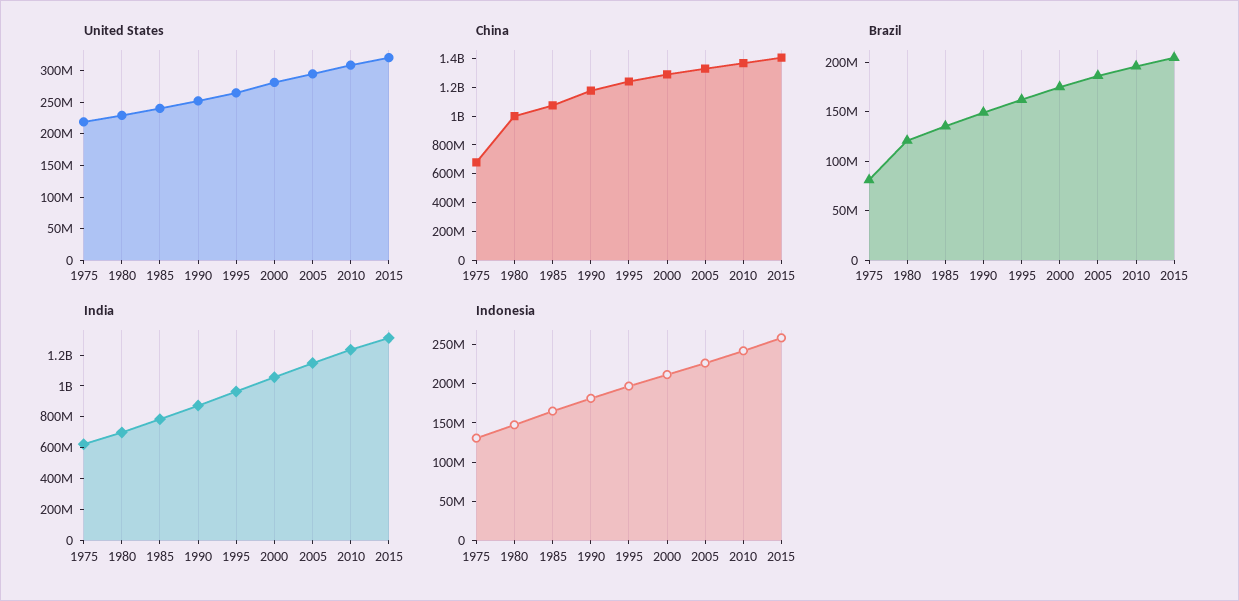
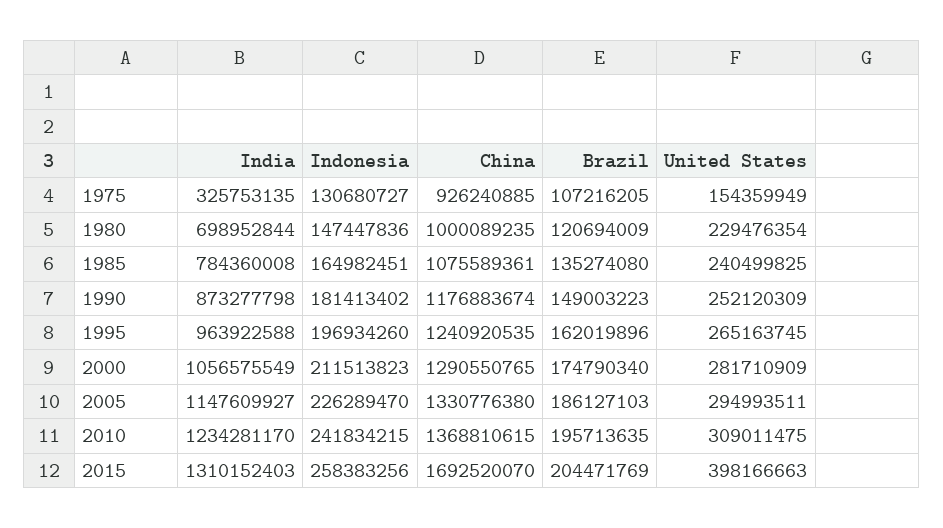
United States, 1975: 225000000 -> 154359949
United States, 2015: 325000000 -> 398166663
China, 1975: 700000000 -> 926240885
China, 2015: 1400000000 -> 1692520070
Brazil, 1975: 80000000 -> 107216205
India, 1975: 600000000 -> 325753135

